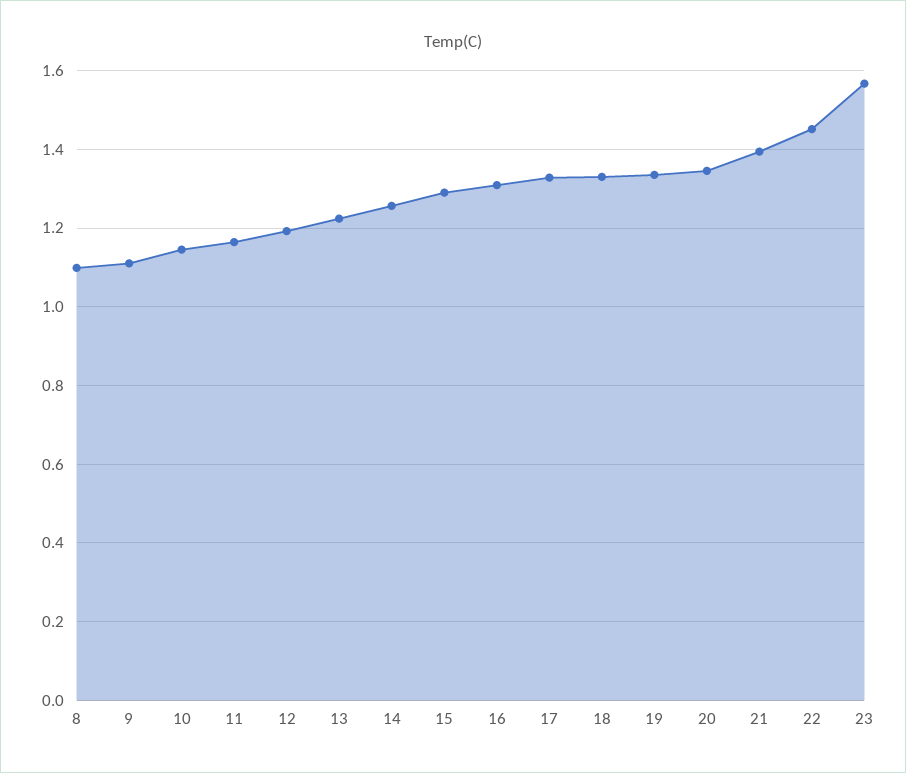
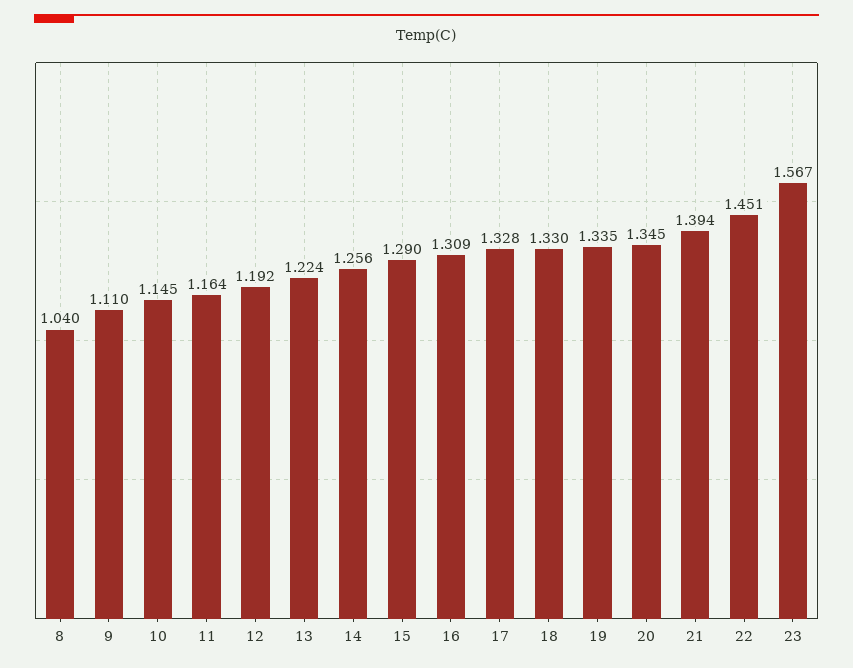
8: 1.1 -> 1.04

